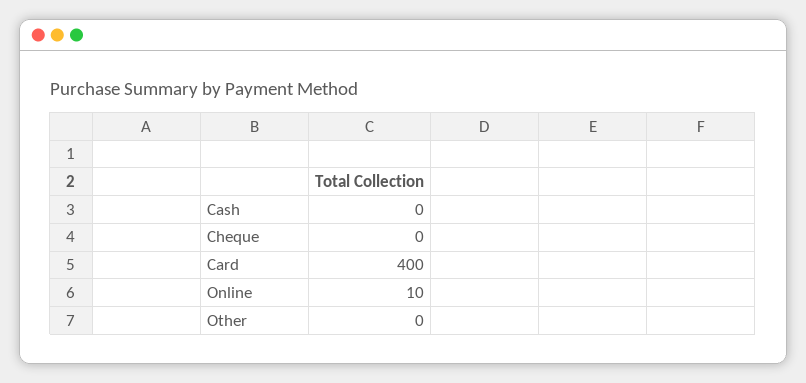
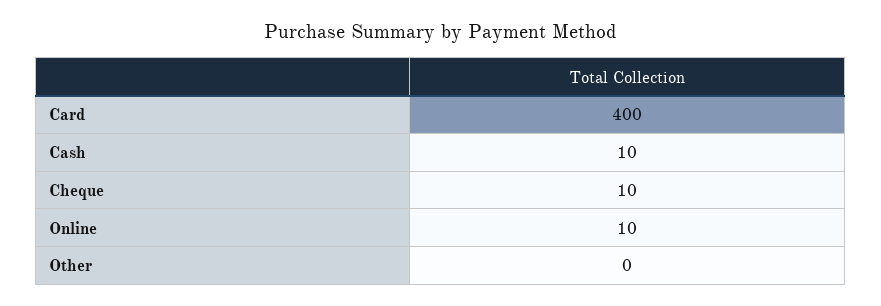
Cash: 0 -> 10
Cheque: 0 -> 10

